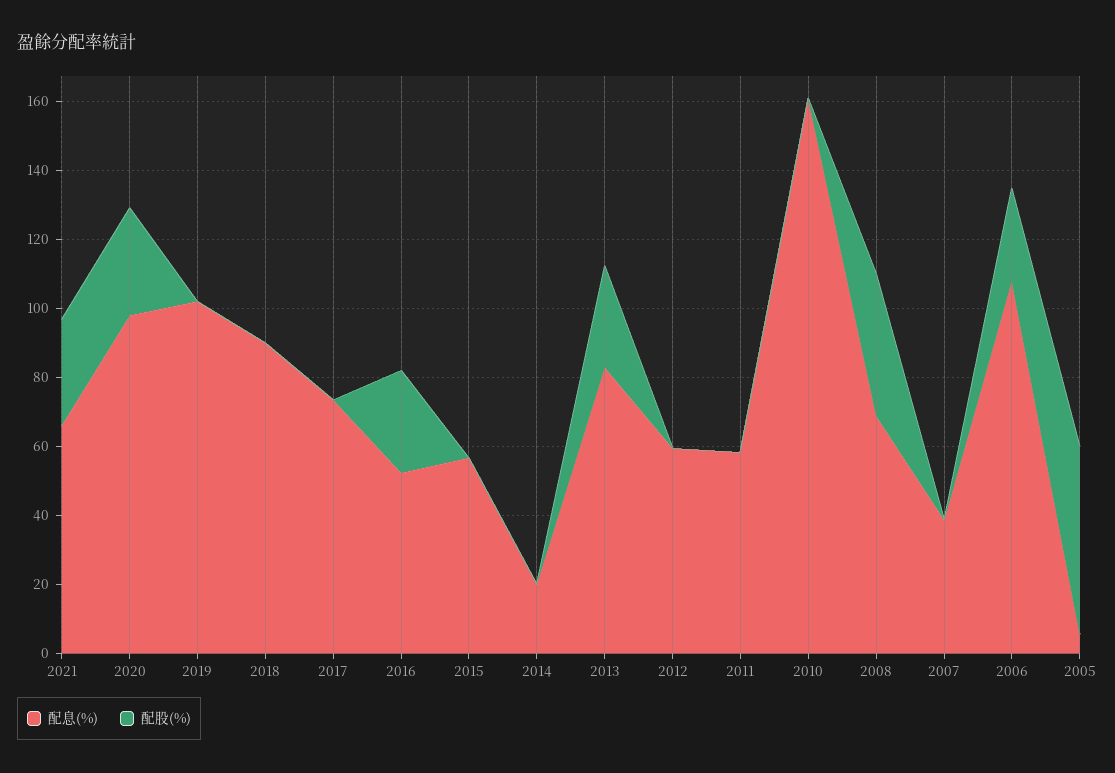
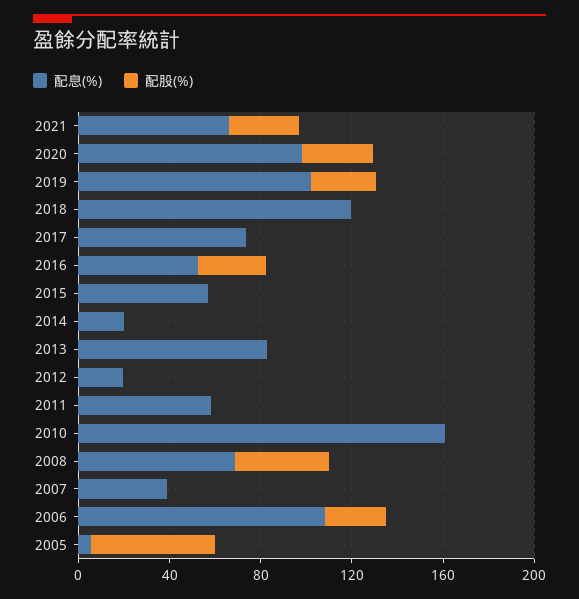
配股(%), 2019: 0 -> 30
配息(%), 2018: 90 -> 120
配股(%), 2013: 30 -> 0
配息(%), 2012: 60 -> 20

